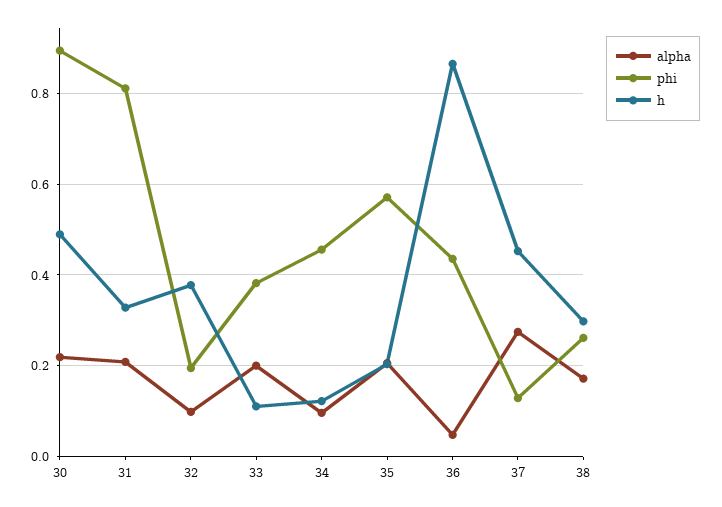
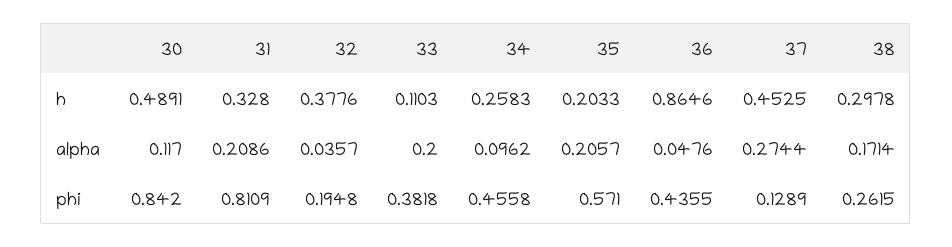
alpha, 30: 0.22 -> 0.117
phi, 30: 0.9 -> 0.842
alpha, 32: 0.1 -> 0.0357
h, 34: 0.12 -> 0.2583

